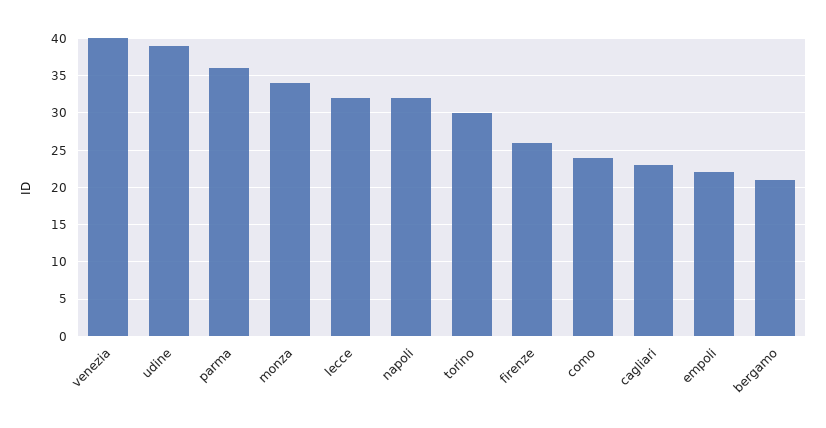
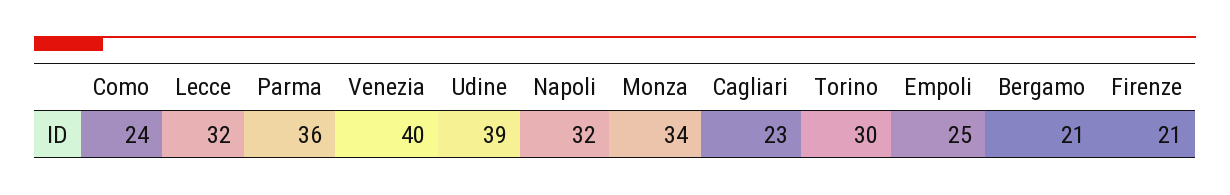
firenze: 26 -> 21
empoli: 22 -> 25

